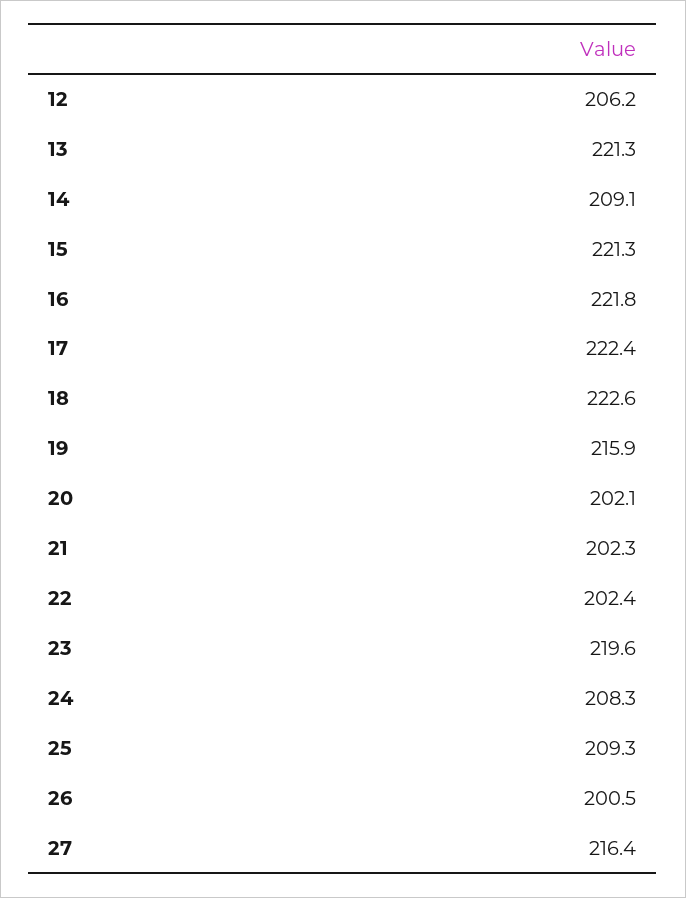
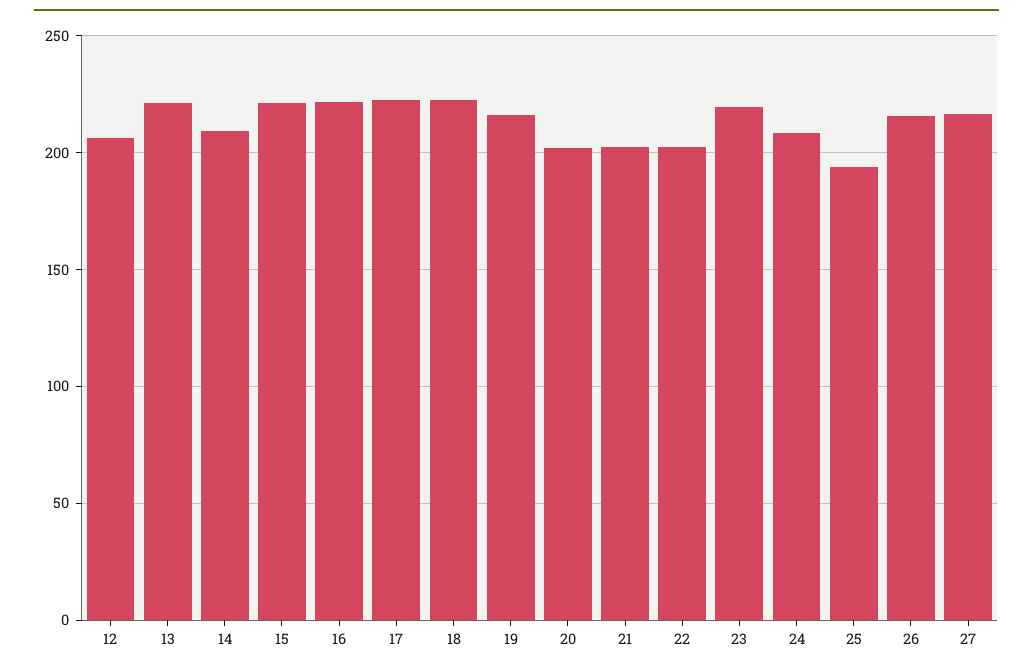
25: 209.3 -> 195
26: 200.5 -> 215

